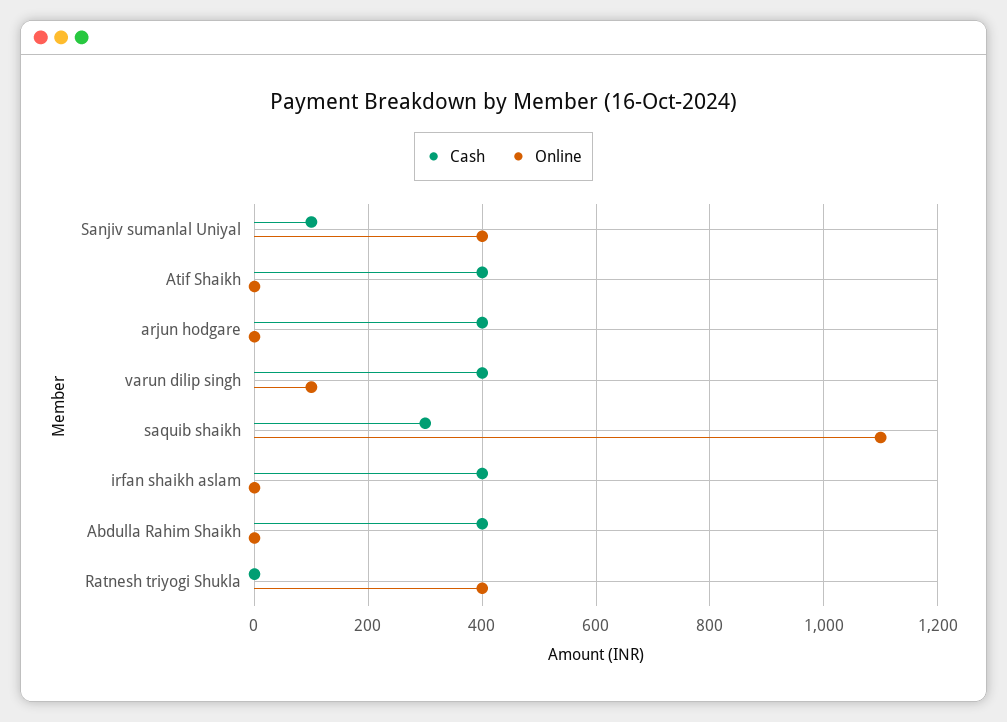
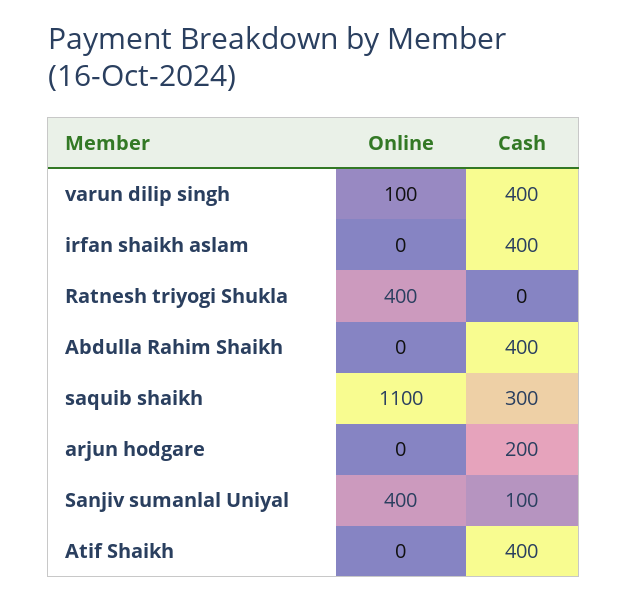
Cash, arjun hodgare: 400 -> 200

